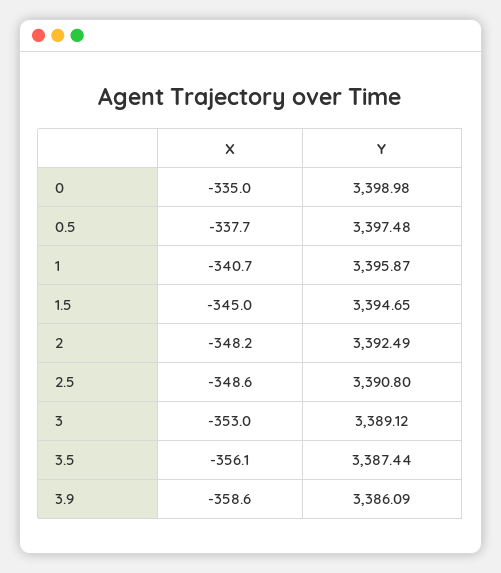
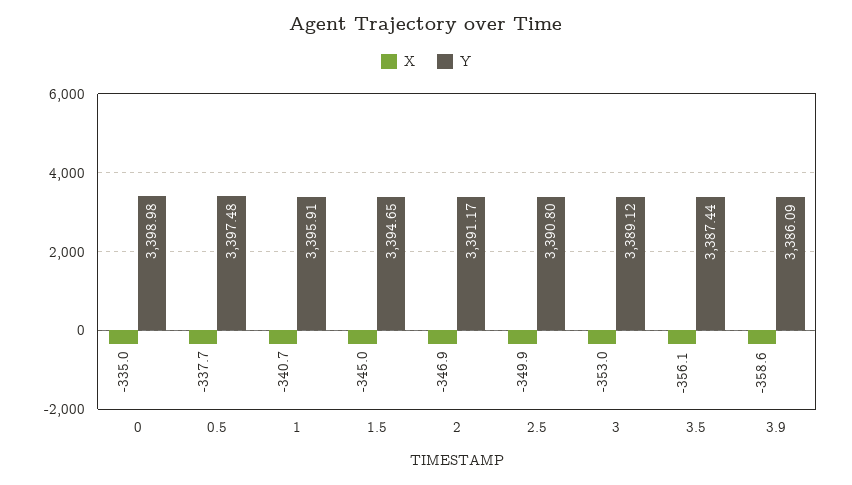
Y, 1: 3395.87 -> 3395.91
X, 2: -348.2 -> -346.9
Y, 2: 3392.49 -> 3391.17
X, 2.5: -348.6 -> -349.9

